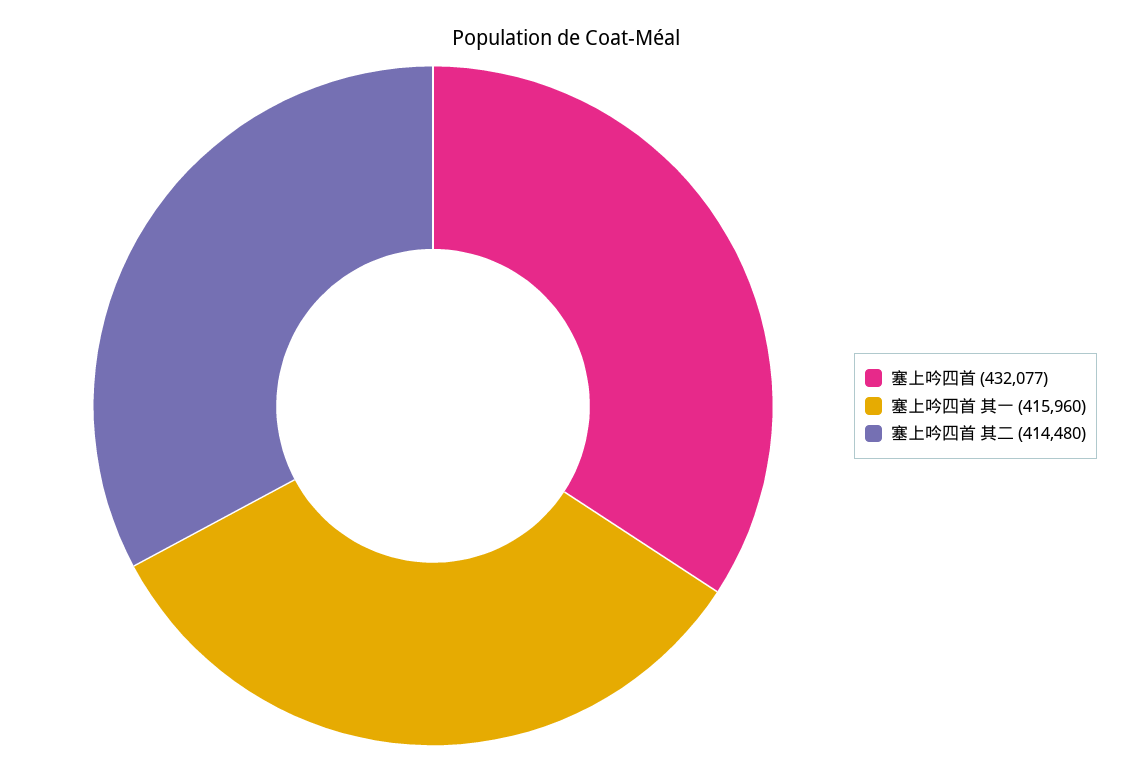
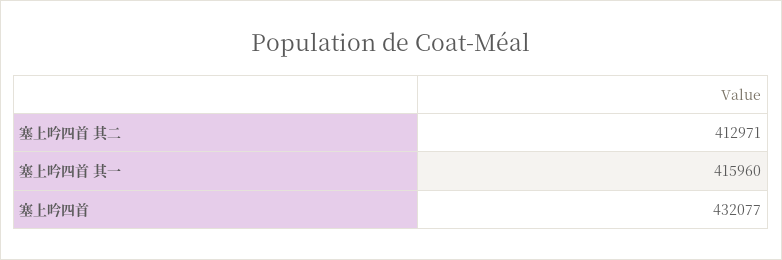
塞上吟四首 其二: 414480 -> 412971

